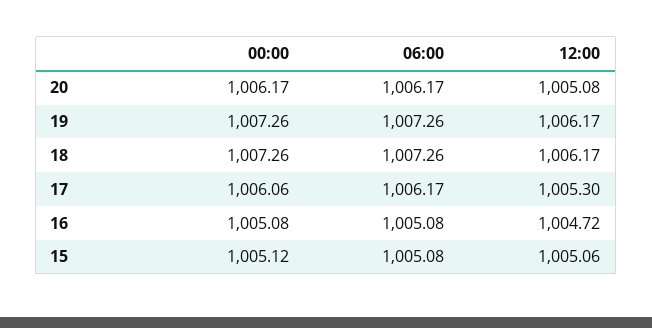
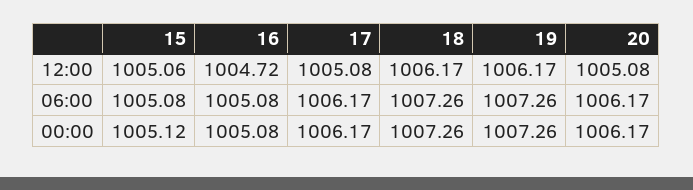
00:00, 17: 1006.06 -> 1006.17
12:00, 17: 1005.3 -> 1005.08

